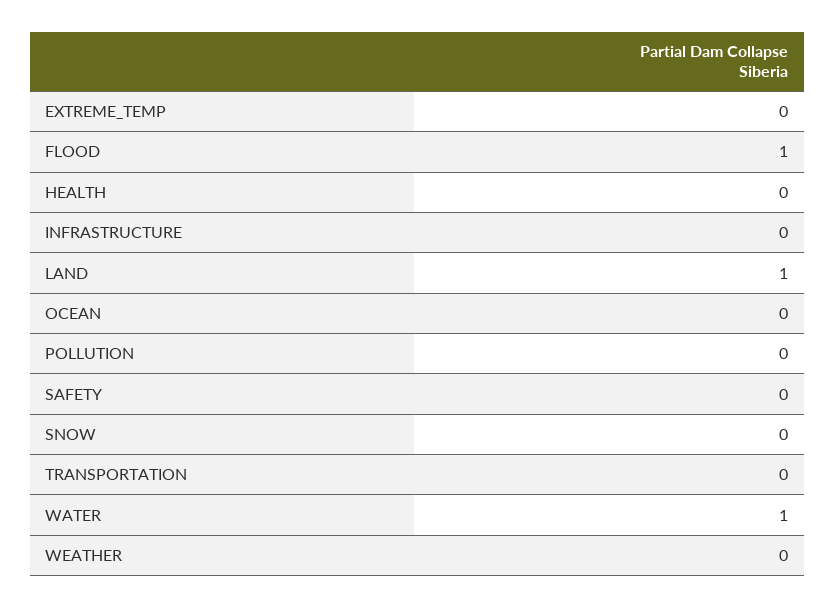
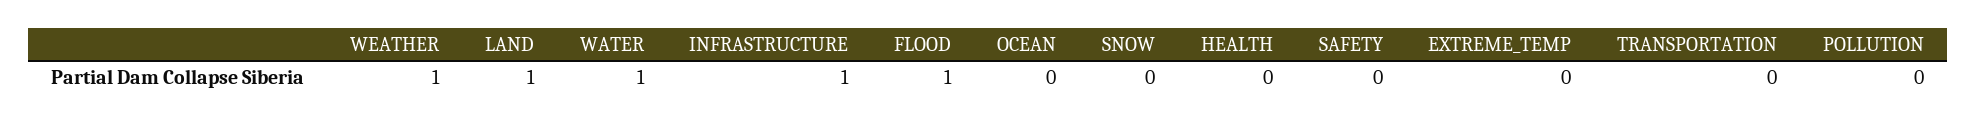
INFRASTRUCTURE: 0 -> 1
WEATHER: 0 -> 1

